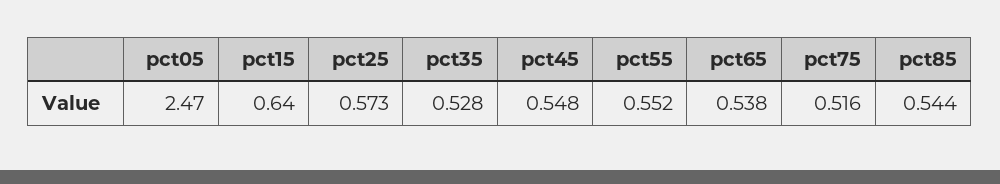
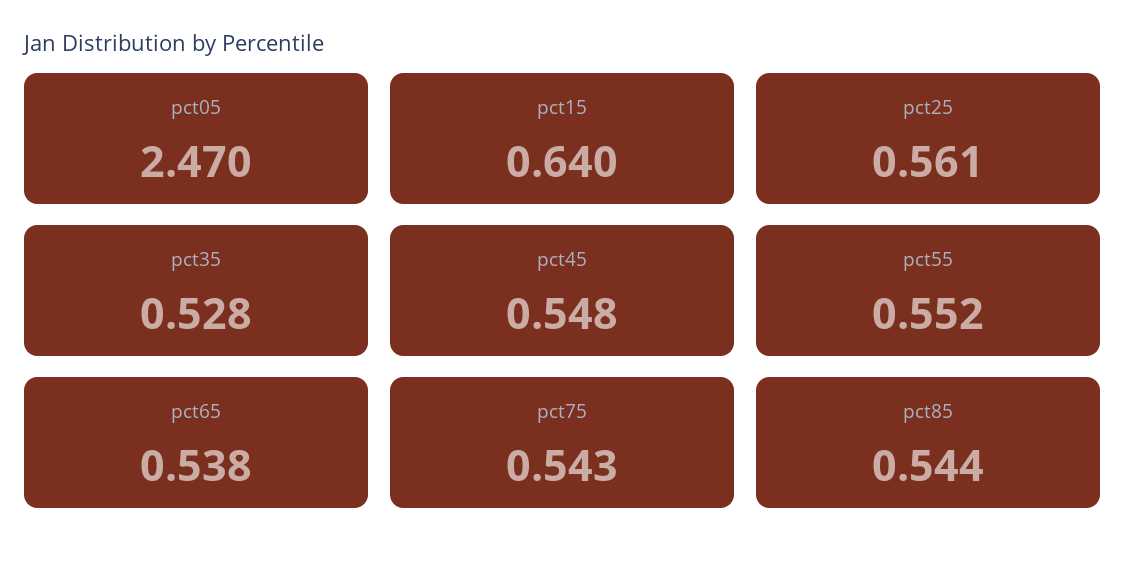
pct25: 0.573 -> 0.561
pct75: 0.516 -> 0.543

